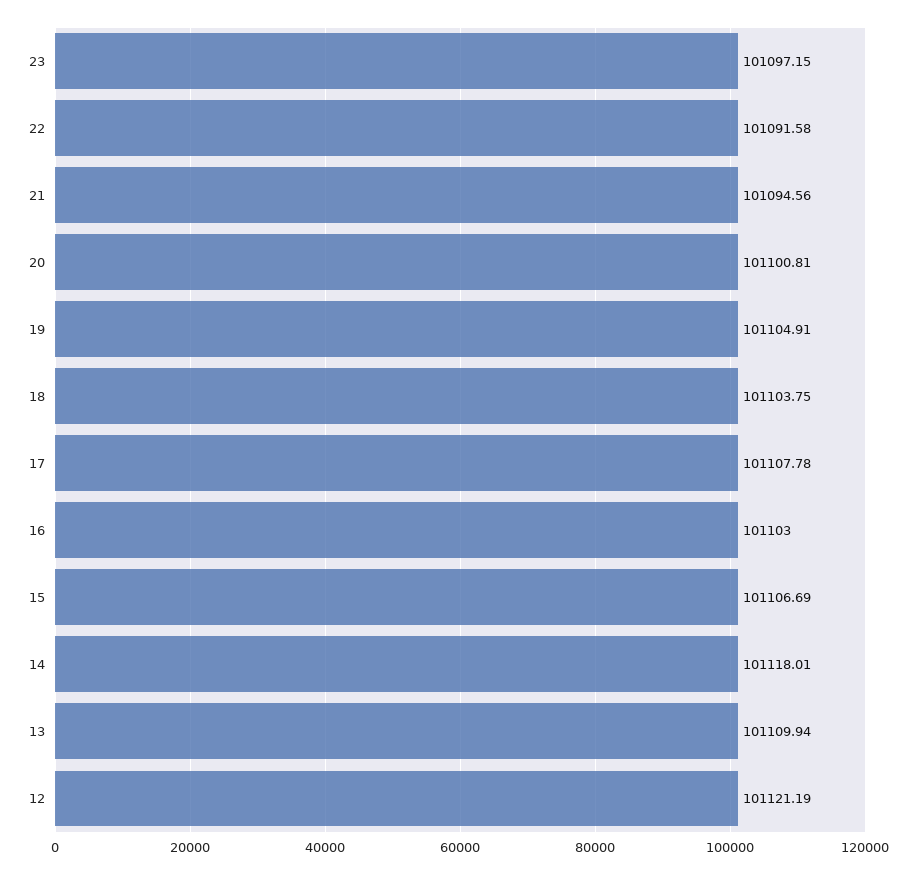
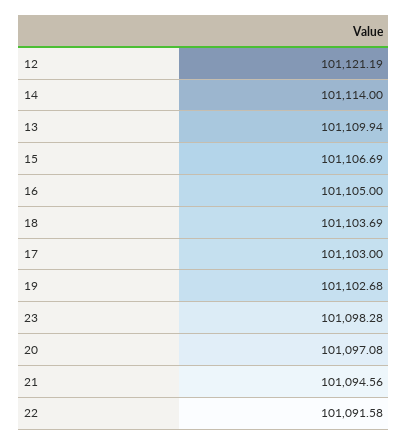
23: 101097.15 -> 101098.28
20: 101100.81 -> 101097.08
19: 101104.91 -> 101102.68
18: 101103.75 -> 101103.69
17: 101107.78 -> 101103
16: 101103 -> 101105
14: 101118.01 -> 101114

